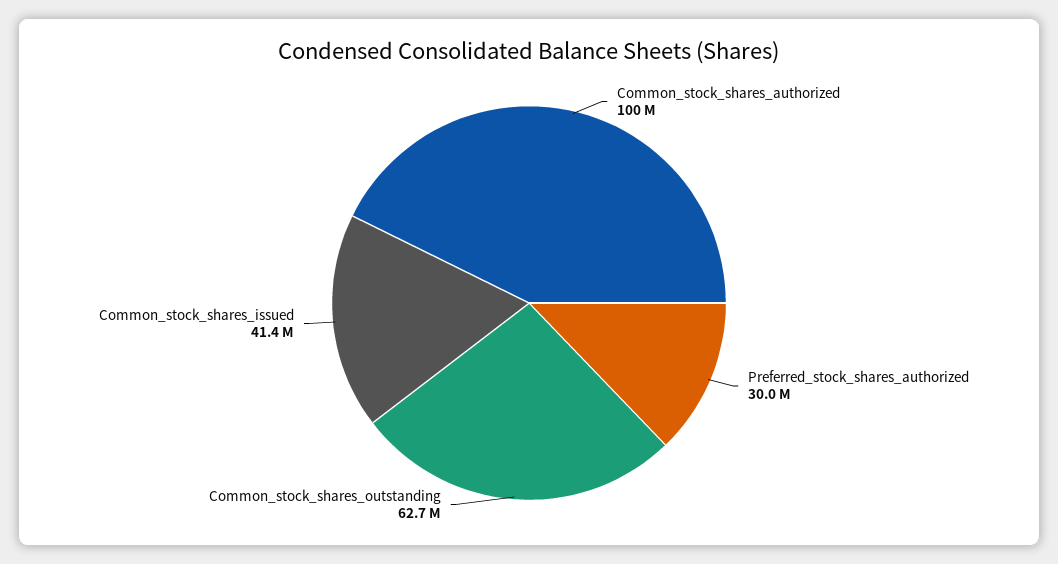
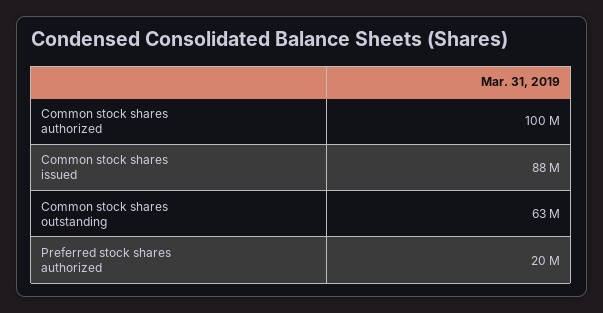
Preferred_stock_shares_authorized: 30000000 -> 20000000
Common_stock_shares_issued: 41400000 -> 88000000

